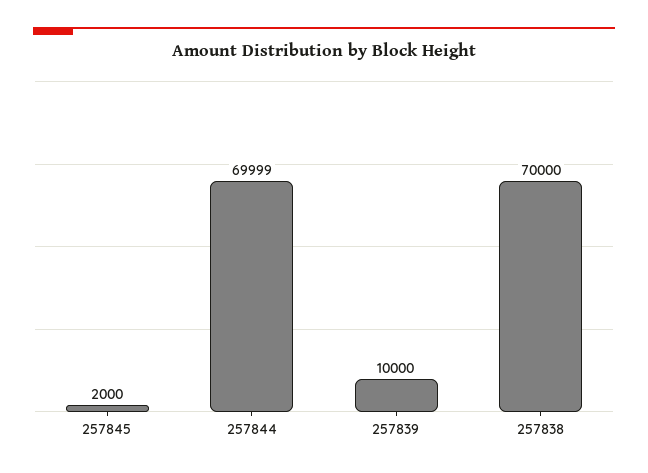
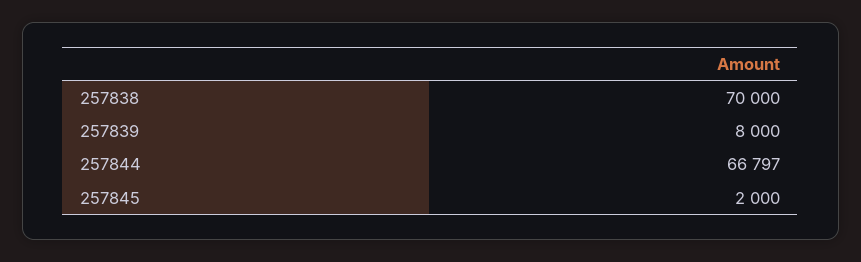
257844: 69999 -> 66797
257839: 10000 -> 8000

